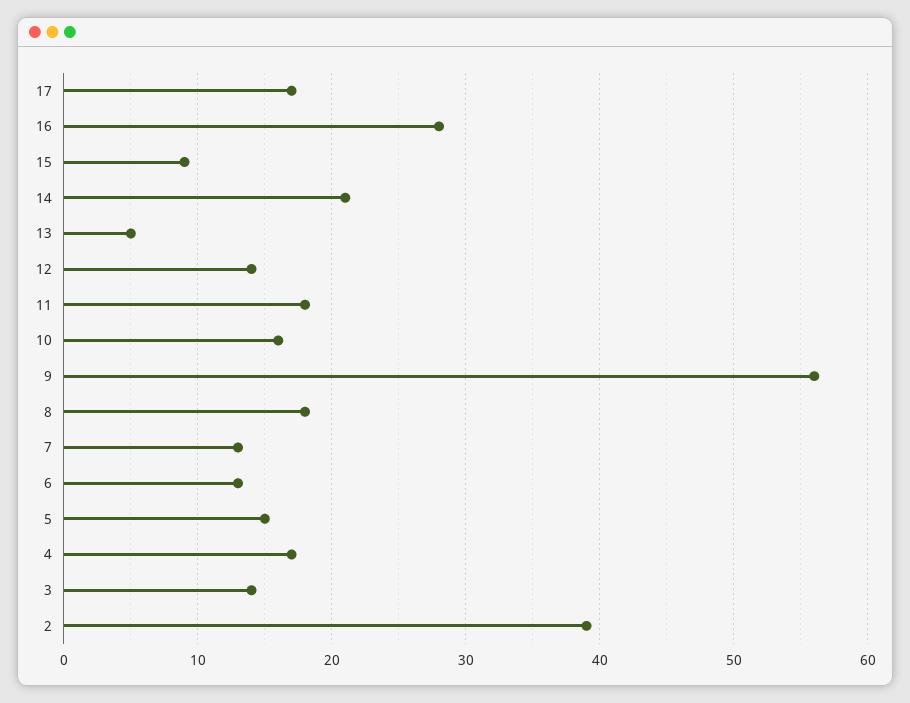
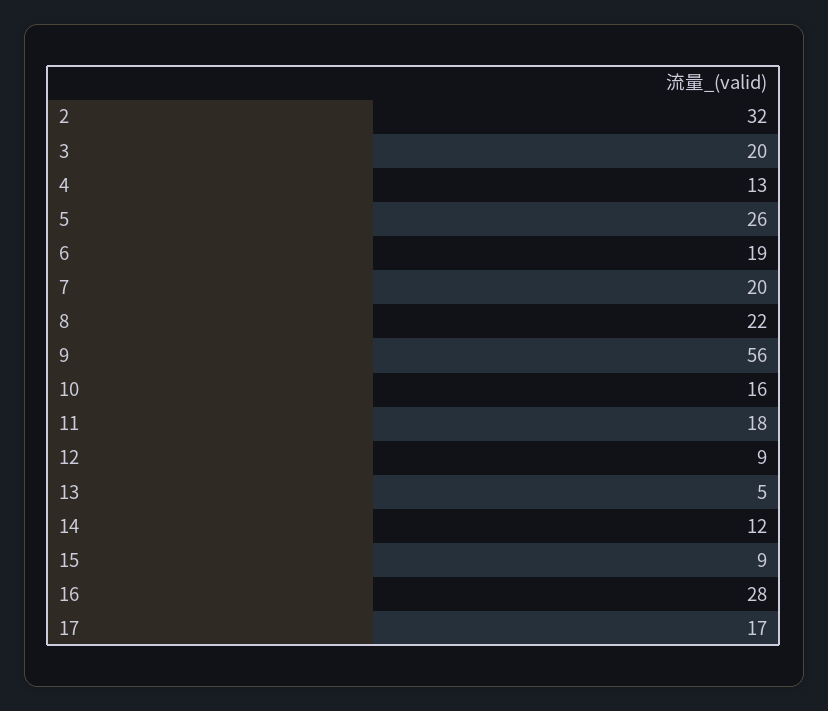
14: 21 -> 12
12: 14 -> 9
8: 18 -> 22
7: 13 -> 20
6: 13 -> 19
5: 15 -> 26
4: 17 -> 13
3: 14 -> 20
2: 39 -> 32

